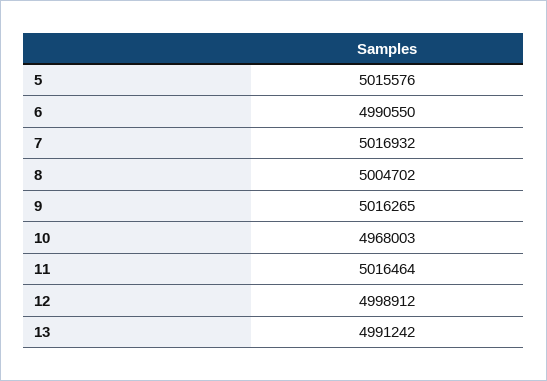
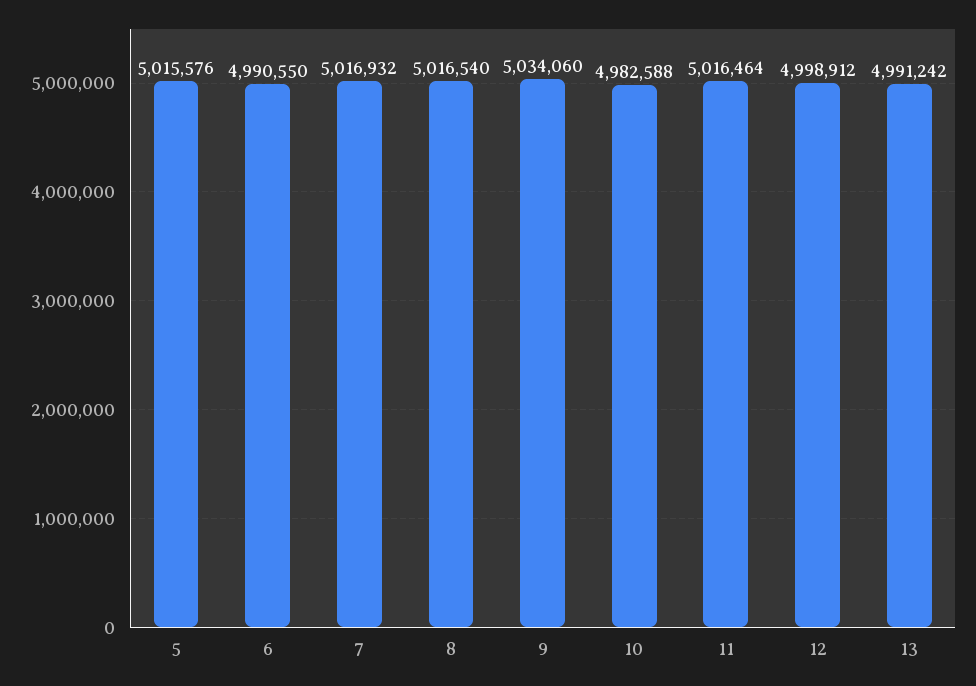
8: 5004702 -> 5016540
9: 5016265 -> 5034060
10: 4968003 -> 4982588

